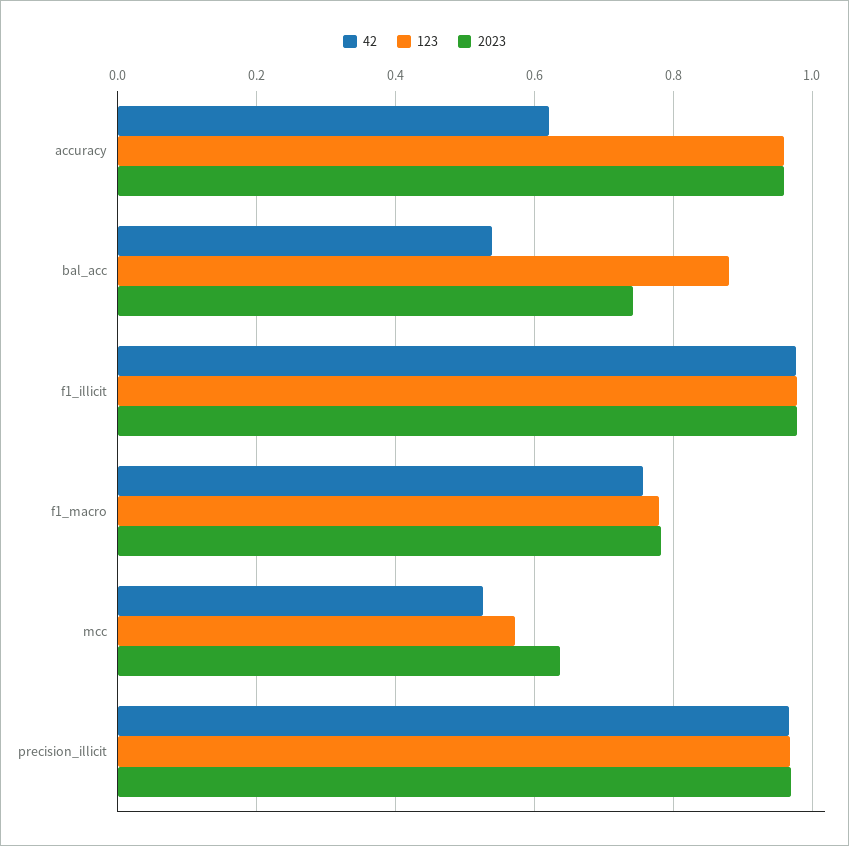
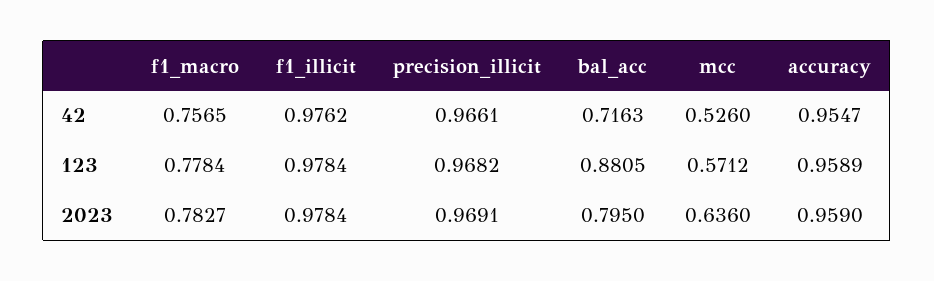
42, accuracy: 0.62 -> 0.9547
42, bal_acc: 0.54 -> 0.7163
2023, bal_acc: 0.74 -> 0.795

